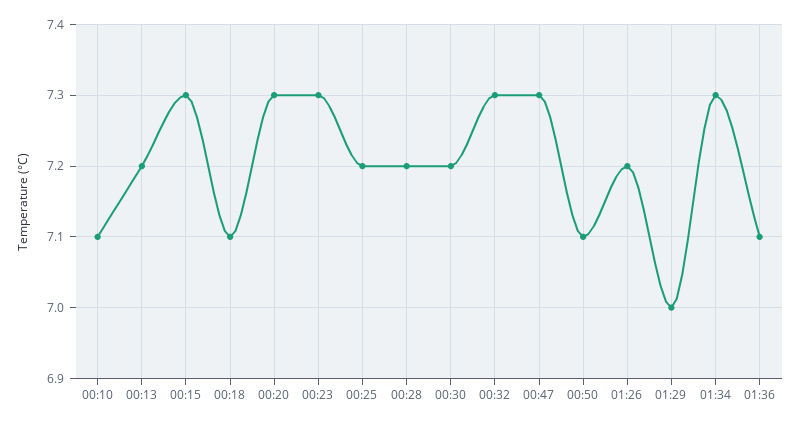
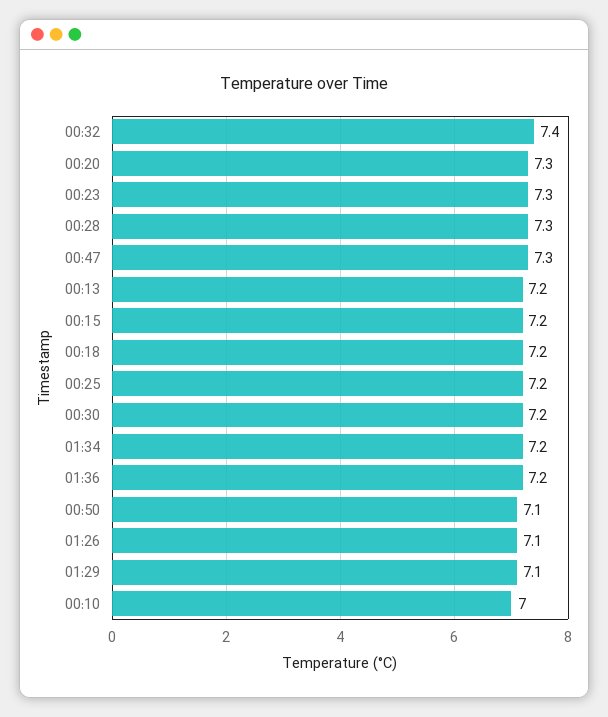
00:10: 7.1 -> 7
00:15: 7.3 -> 7.2
00:18: 7.1 -> 7.2
00:28: 7.2 -> 7.3
00:32: 7.3 -> 7.4
01:26: 7.2 -> 7.1
01:29: 7 -> 7.1
01:34: 7.3 -> 7.2
01:36: 7.1 -> 7.2

